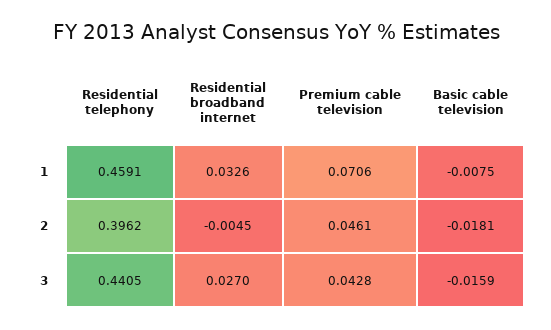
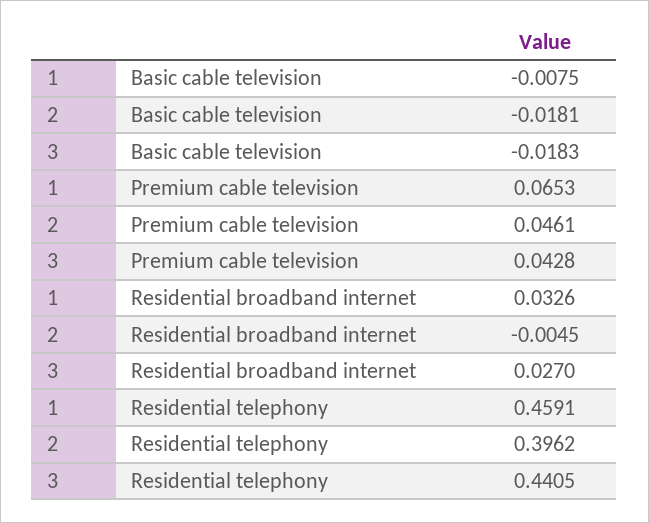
Premium cable television, 1: 0.0706 -> 0.0653
Basic cable television, 3: -0.0159 -> -0.0183

